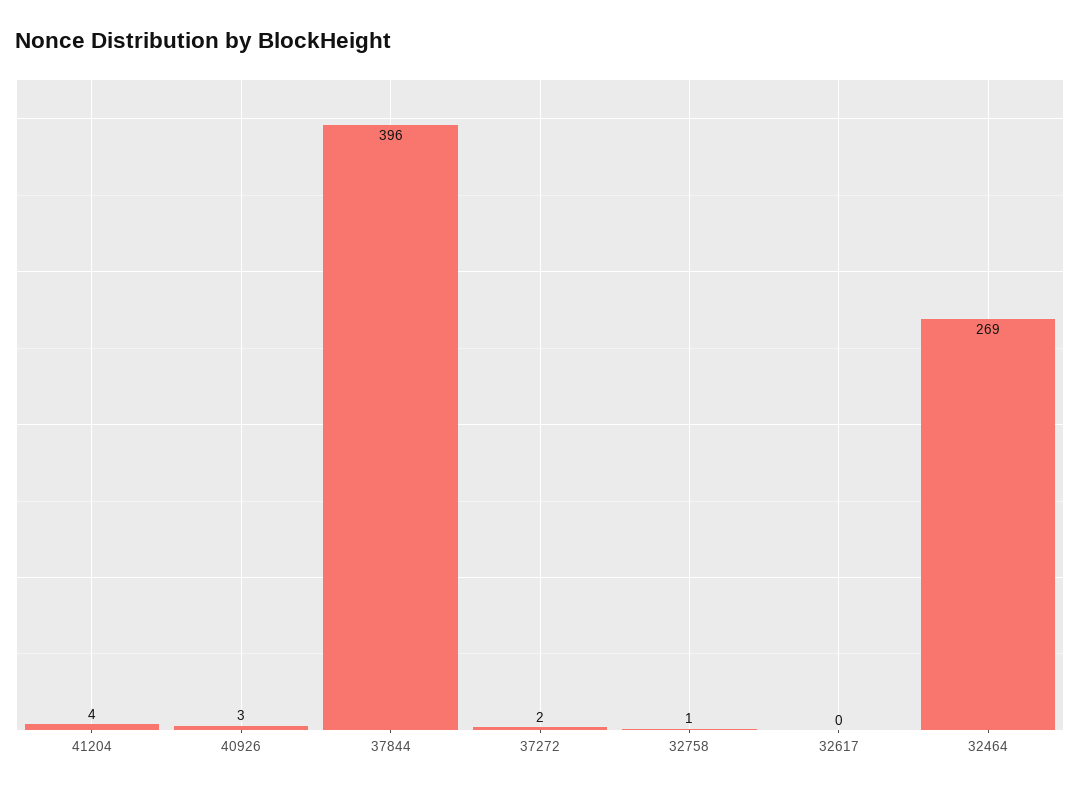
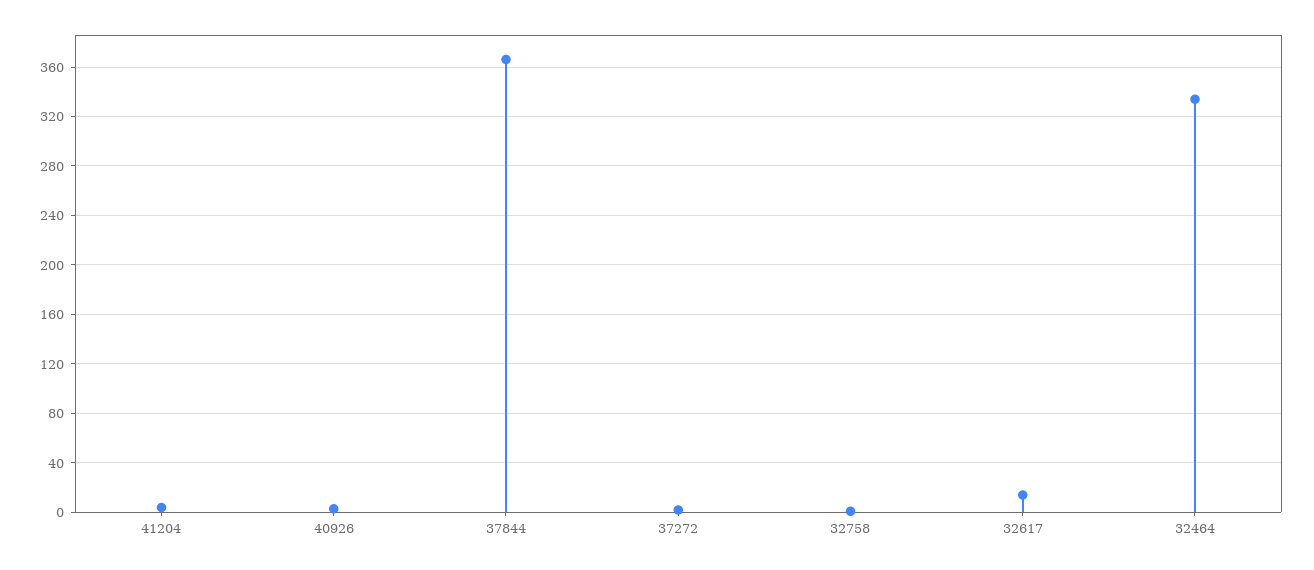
37844: 396 -> 365
32617: 0 -> 15
32464: 269 -> 335

